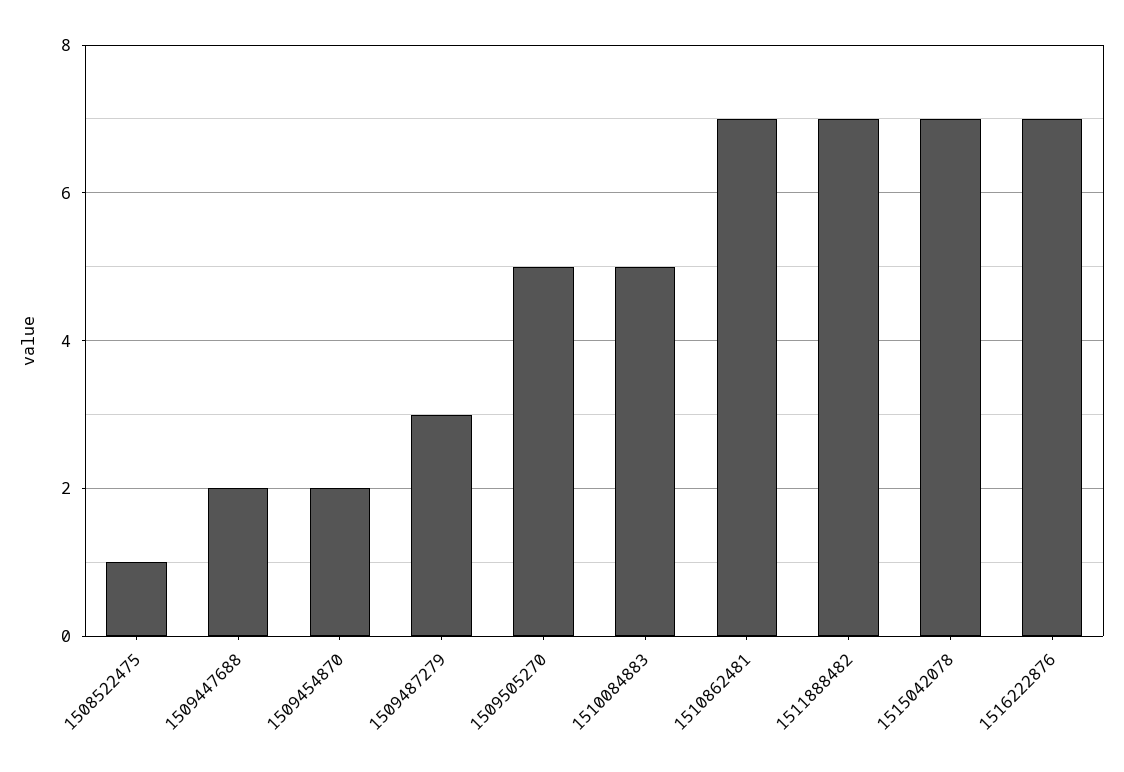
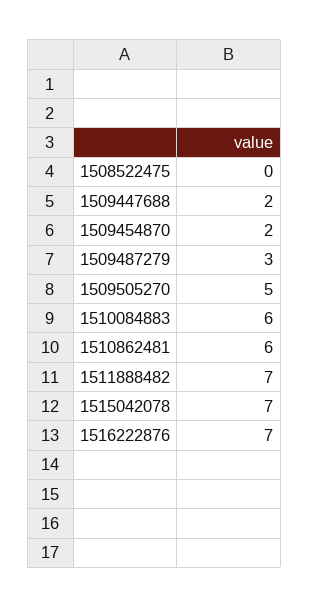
1508522475: 1 -> 0
1510084883: 5 -> 6
1510862481: 7 -> 6

